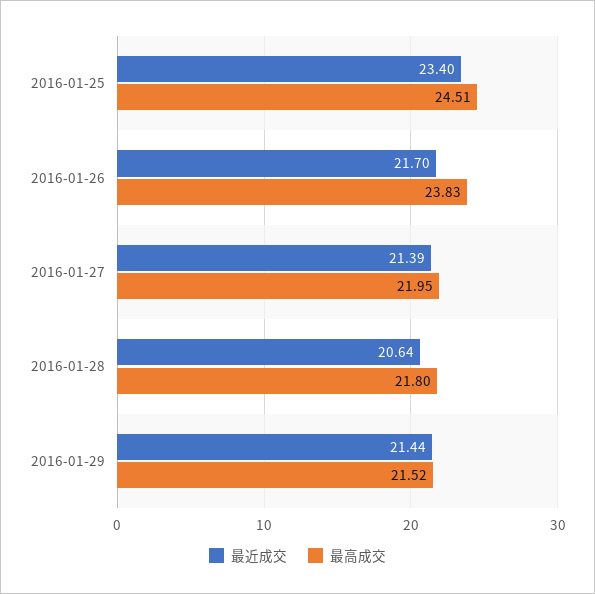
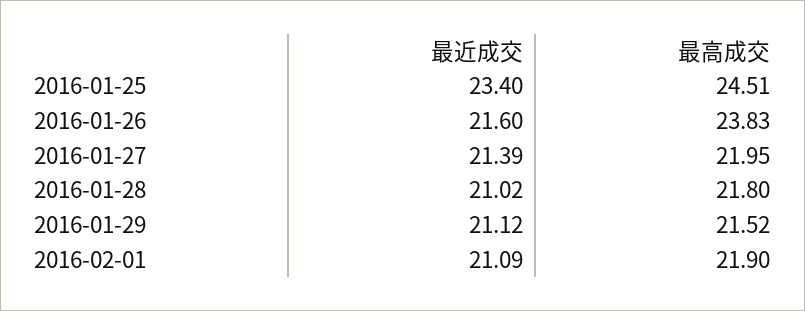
最近成交, 2016-01-26: 21.7 -> 21.6
最近成交, 2016-01-28: 20.64 -> 21.02
最近成交, 2016-01-29: 21.44 -> 21.12
最近成交, 2016-02-01: none -> 21.09
最高成交, 2016-02-01: none -> 21.9

